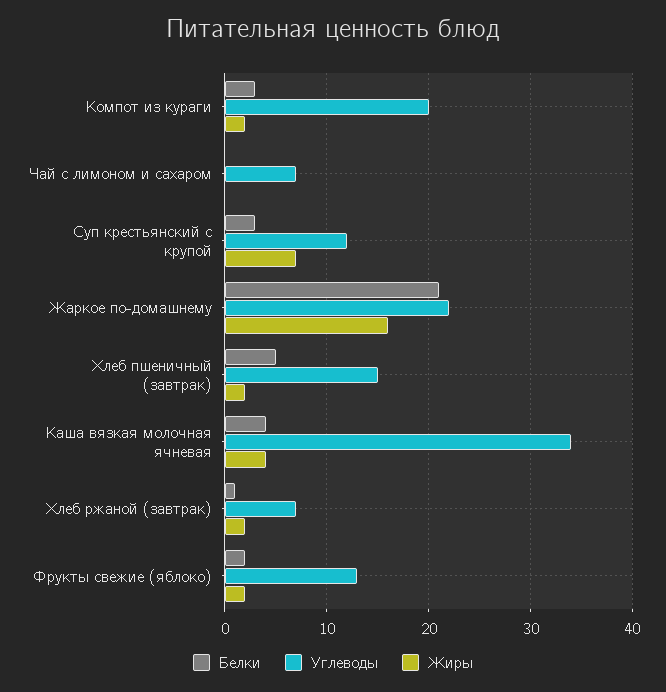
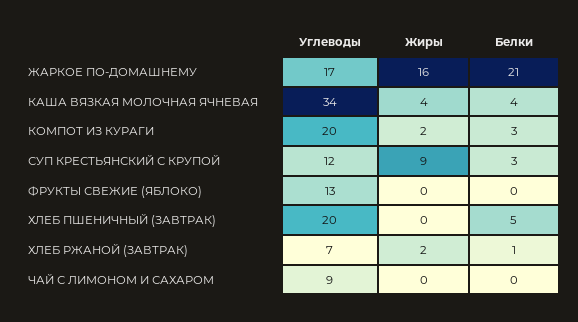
Углеводы, Чай с лимоном и сахаром: 7 -> 9
Жиры, Суп крестьянский с крупой: 7 -> 9
Углеводы, Жаркое по-домашнему: 22 -> 17
Углеводы, Хлеб пшеничный (завтрак): 15 -> 20
Жиры, Хлеб пшеничный (завтрак): 2 -> 0
Белки, Фрукты свежие (яблоко): 2 -> 0
Жиры, Фрукты свежие (яблоко): 2 -> 0

